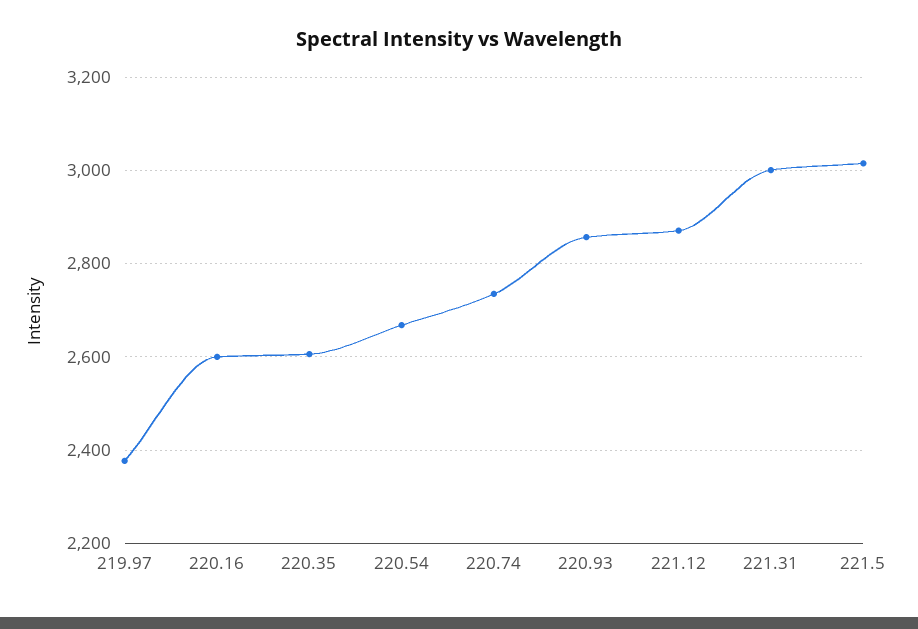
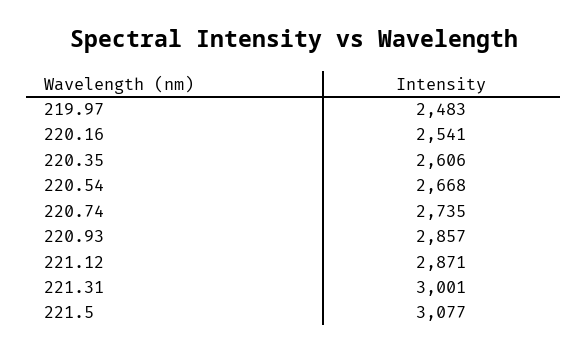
219.97: 2380 -> 2483
220.16: 2600 -> 2541
221.5: 3020 -> 3077

